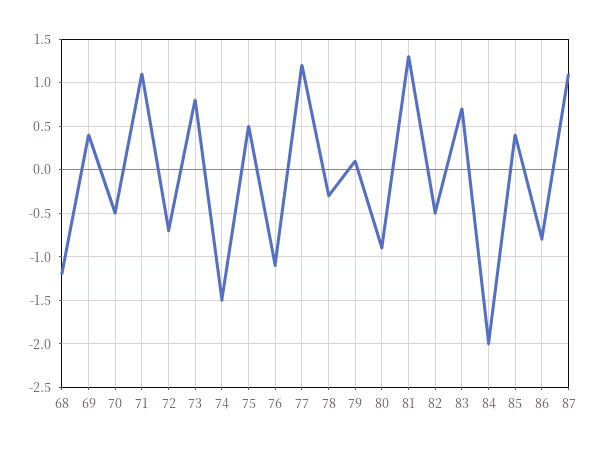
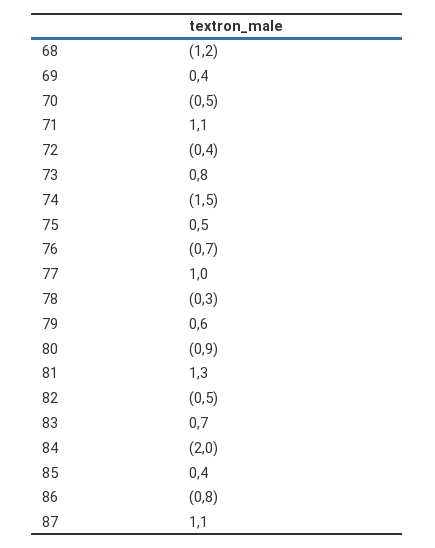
72: -0.7 -> -0.4
76: -1.1 -> -0.7
77: 1.2 -> 1
79: 0.1 -> 0.6

